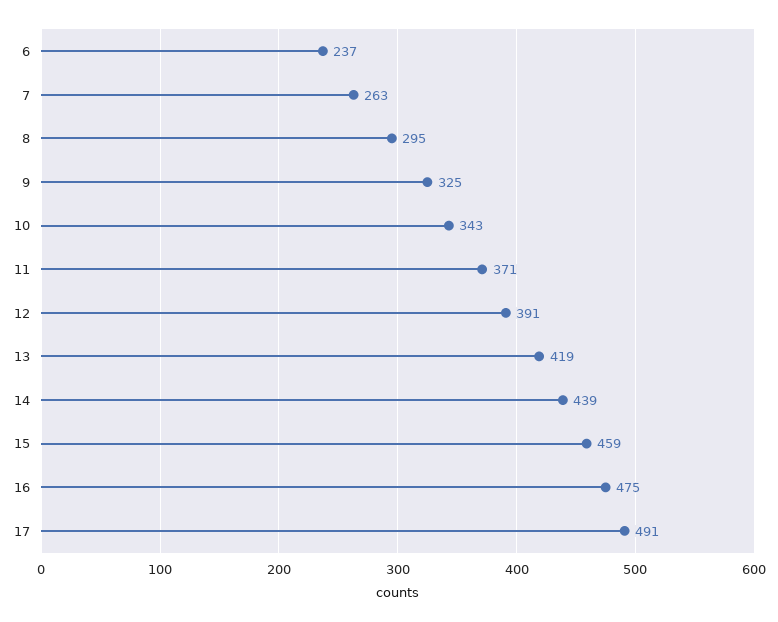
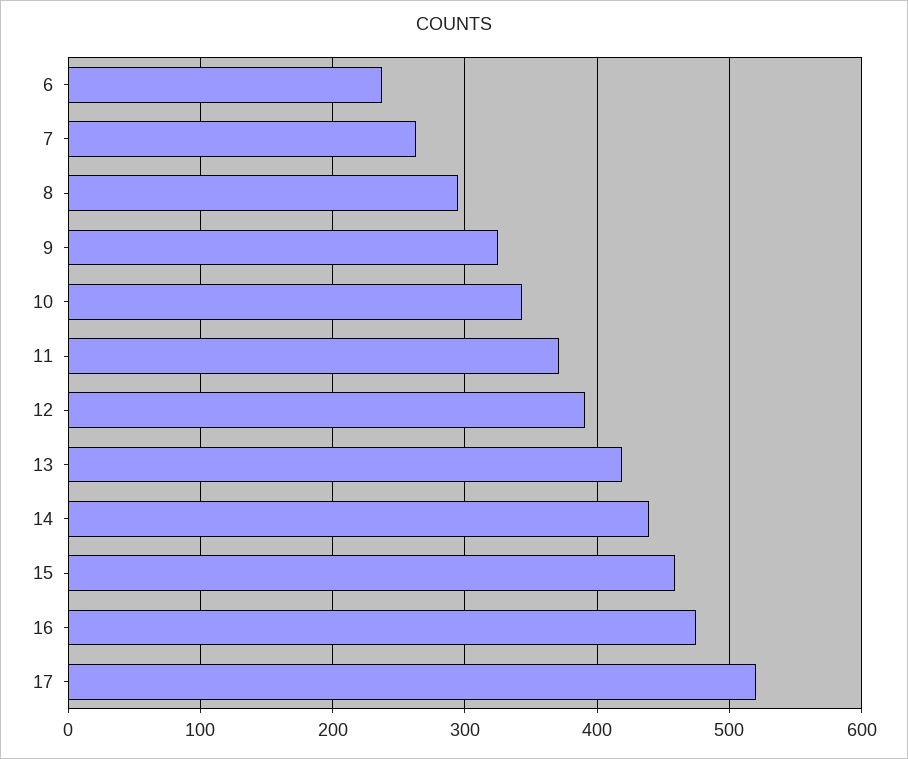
17: 491 -> 520

